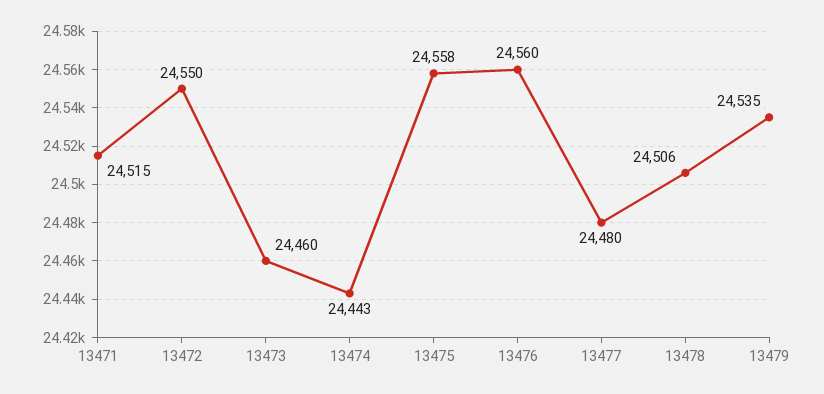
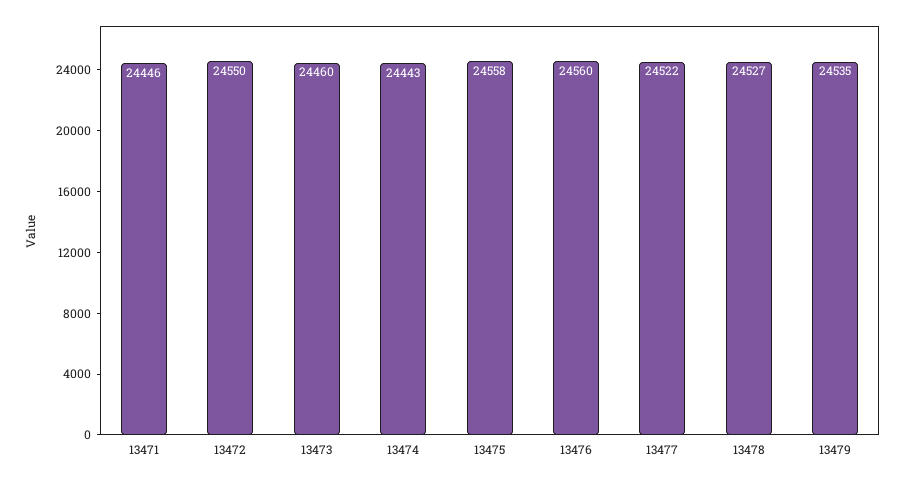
13471: 24515 -> 24446
13477: 24480 -> 24522
13478: 24506 -> 24527

